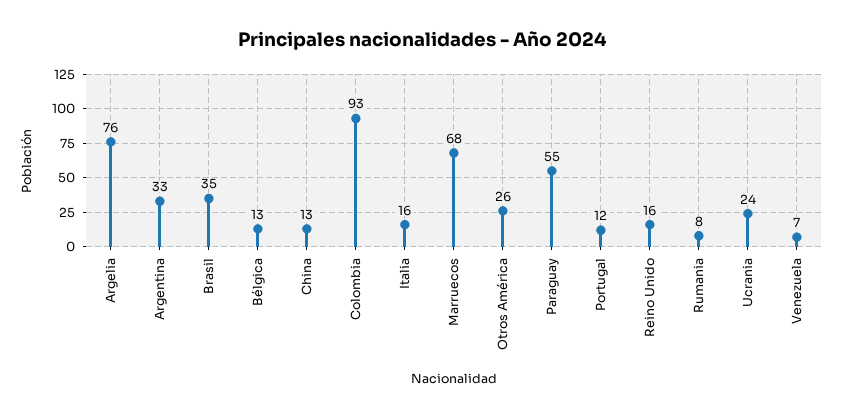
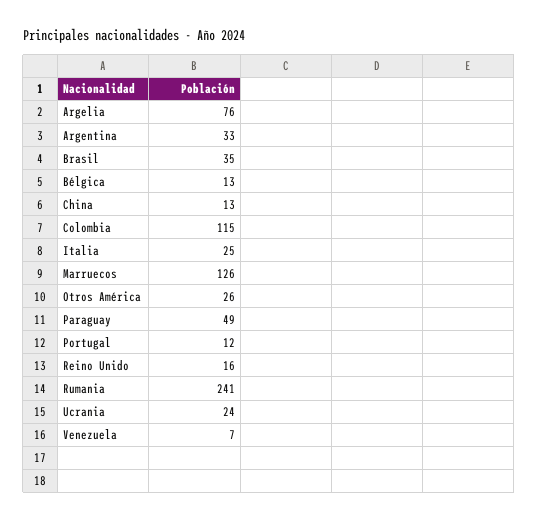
Colombia: 93 -> 115
Italia: 16 -> 25
Marruecos: 68 -> 126
Paraguay: 55 -> 49
Rumania: 8 -> 241

